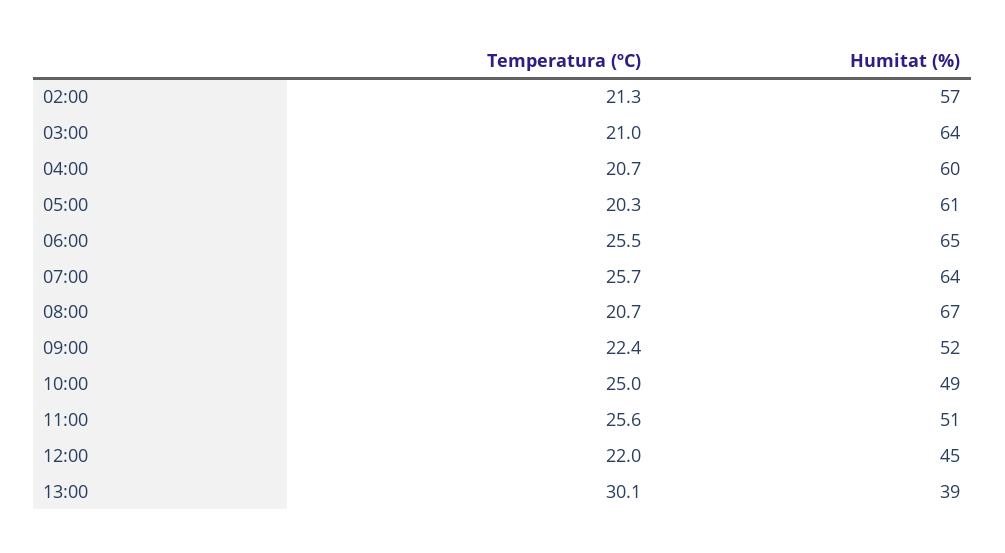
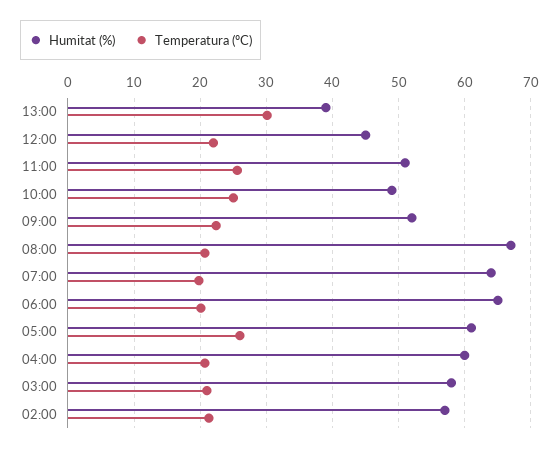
Humitat (%), 03:00: 64 -> 58
Temperatura (ºC), 05:00: 20.3 -> 26
Temperatura (ºC), 06:00: 25.5 -> 20
Temperatura (ºC), 07:00: 25.7 -> 20

